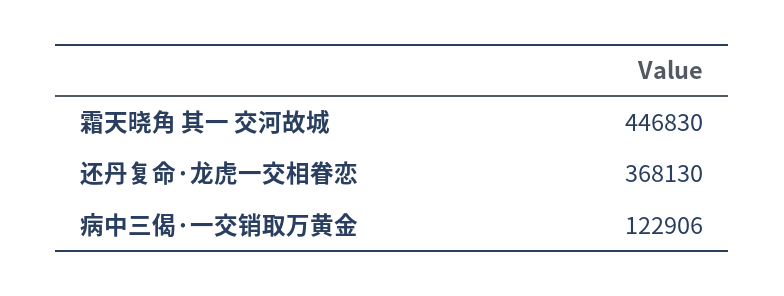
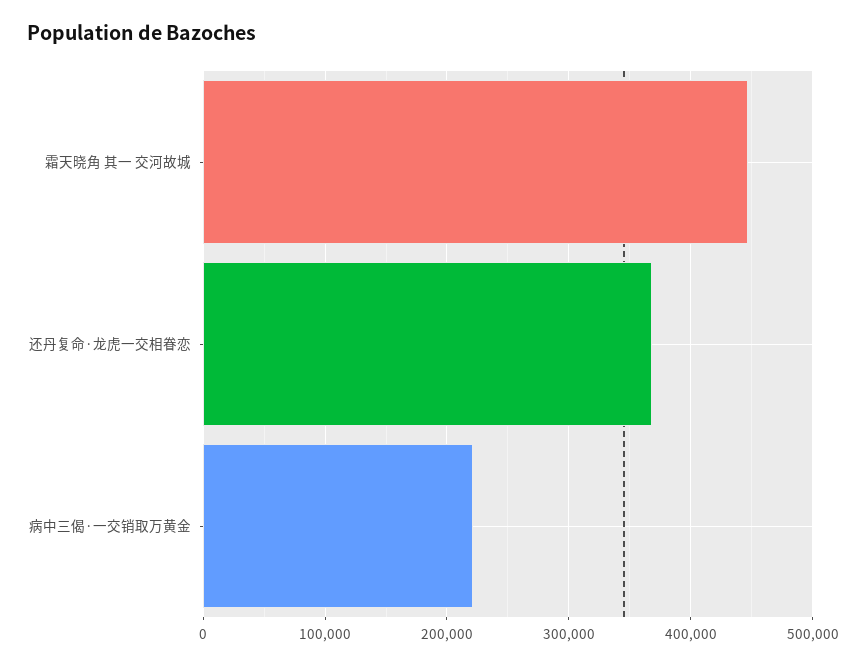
病中三偈·一交销取万黄金: 122906 -> 220000

